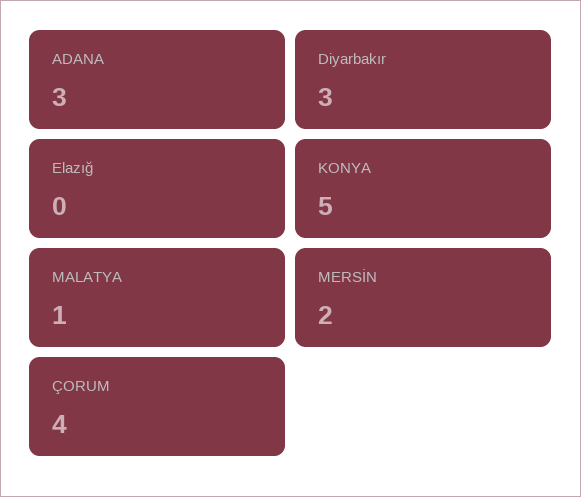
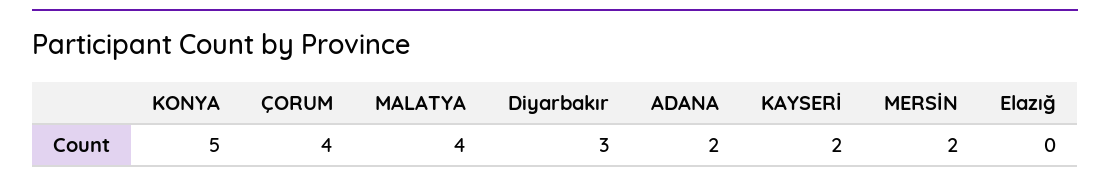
ADANA: 3 -> 2
MALATYA: 1 -> 4
KAYSERİ: none -> 2

